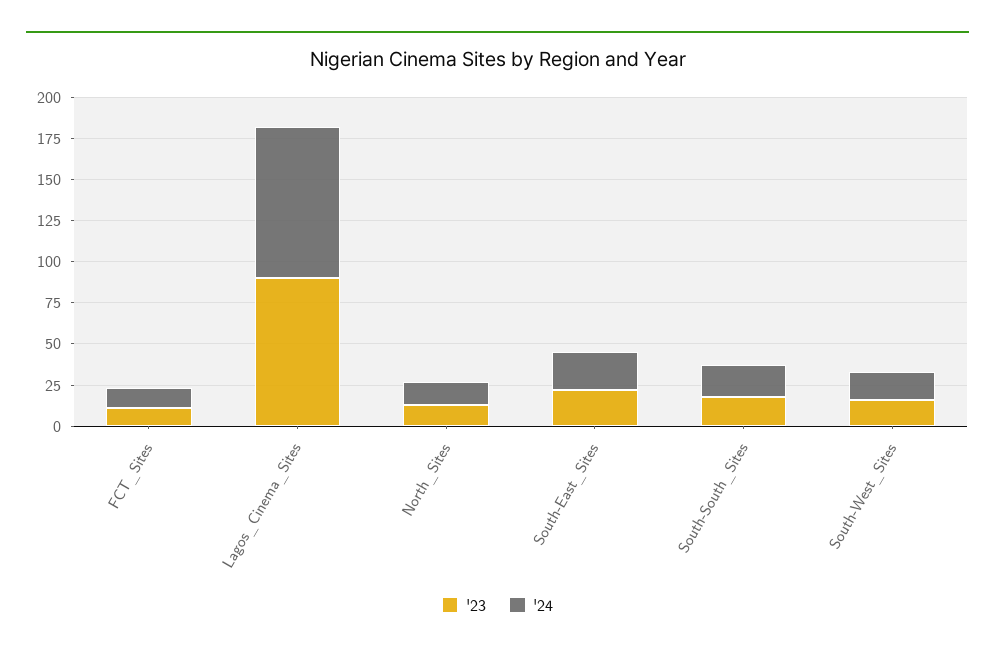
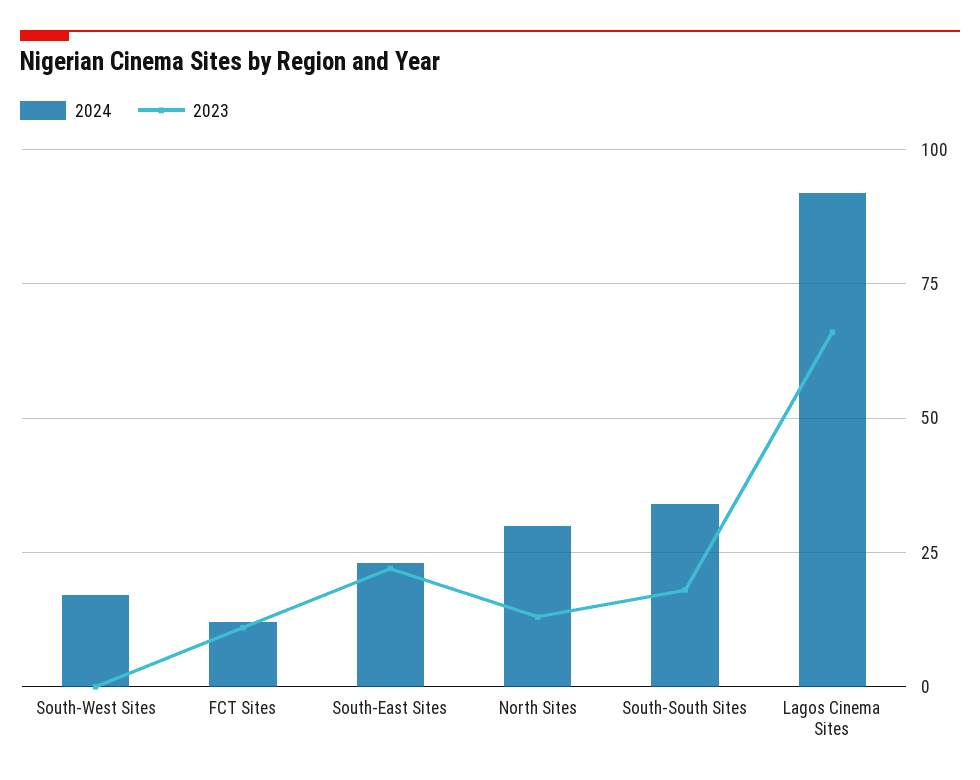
'23, Lagos_Cinema_Sites: 90 -> 65
'24, North_Sites: 15 -> 30
'24, South-South_Sites: 20 -> 35
'23, South-West_Sites: 15 -> 0

